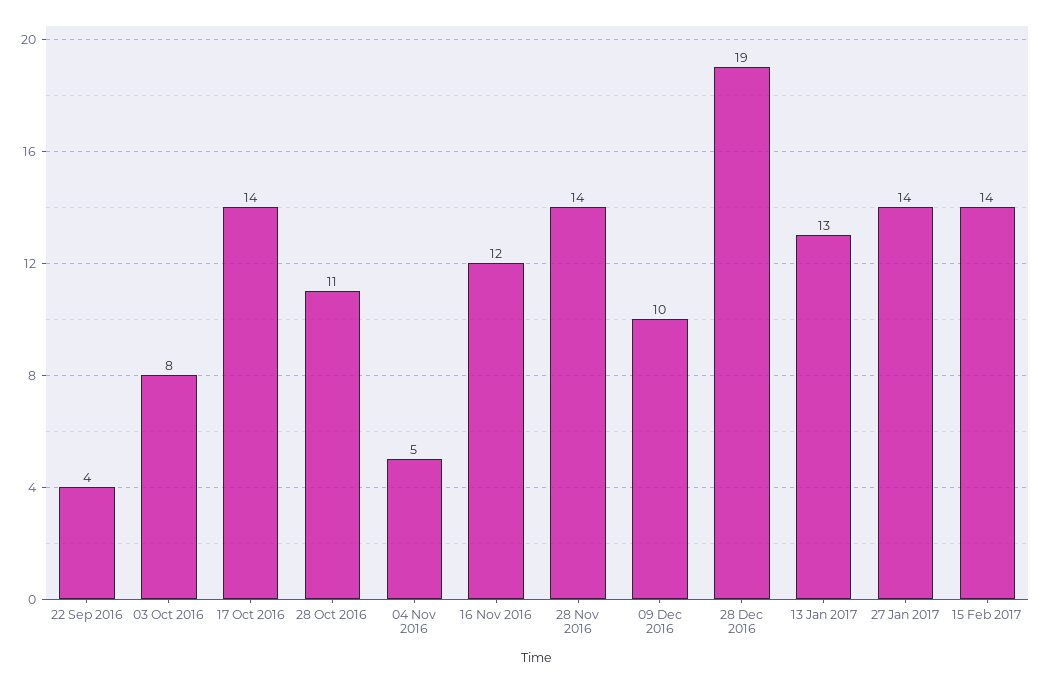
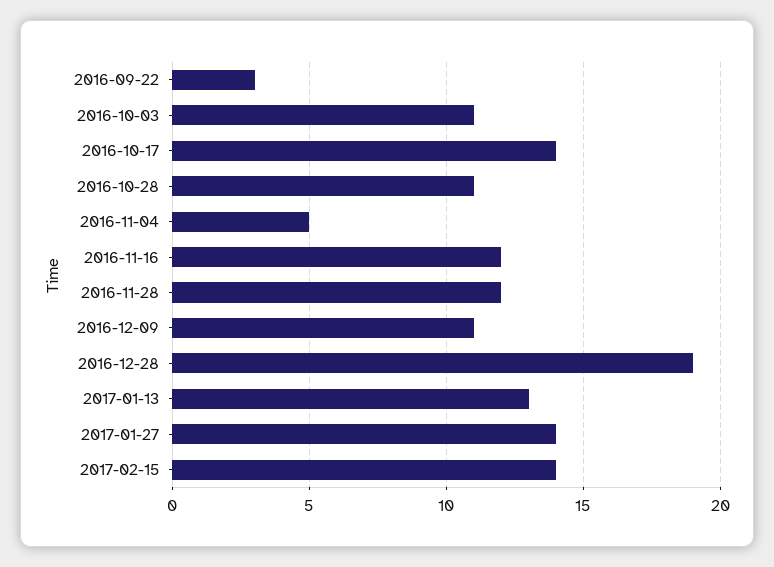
22 Sep 2016: 4 -> 3
03 Oct 2016: 8 -> 11
28 Nov 2016: 14 -> 12
09 Dec 2016: 10 -> 11

